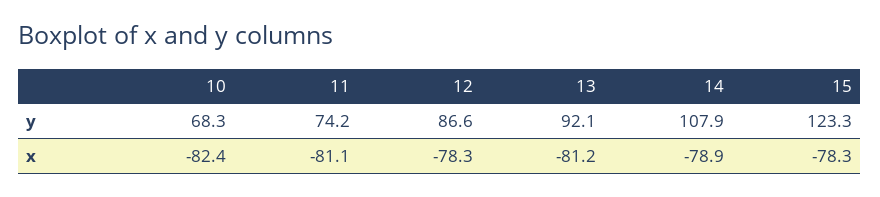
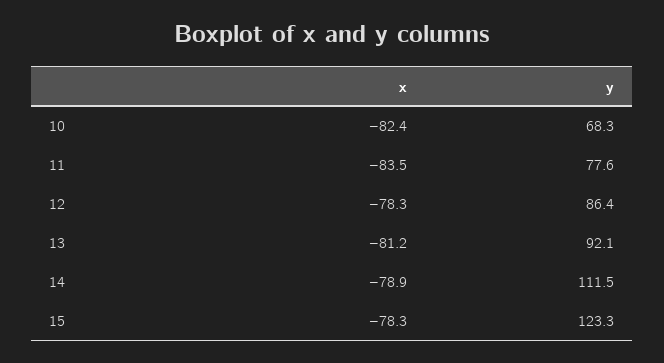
11, y: 74.2 -> 77.6
12, y: 86.6 -> 86.4
14, y: 107.9 -> 111.5
11, x: -81.1 -> -83.5

